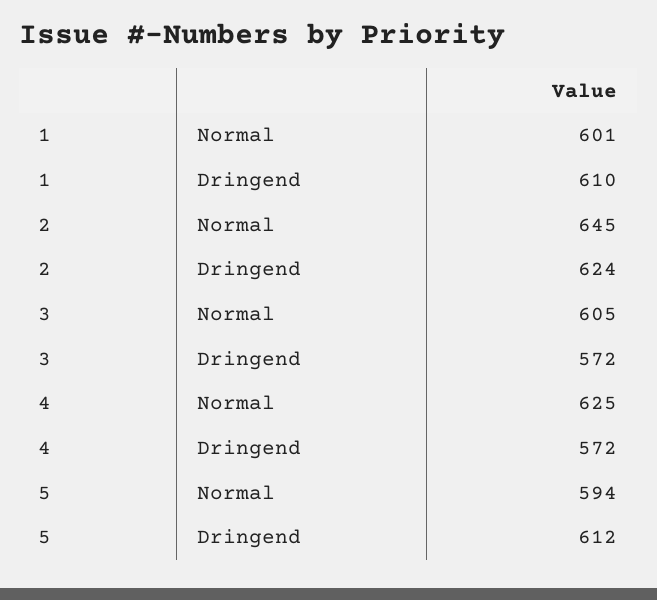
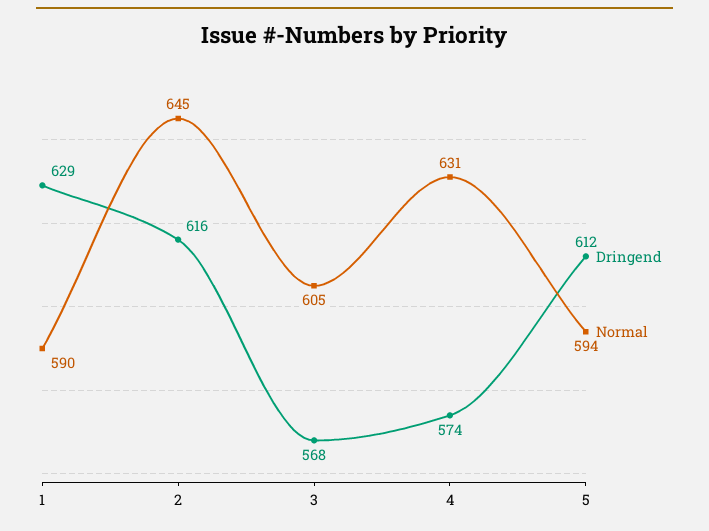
Normal, 1: 601 -> 590
Dringend, 1: 610 -> 629
Dringend, 2: 624 -> 616
Dringend, 3: 572 -> 568
Normal, 4: 625 -> 631
Dringend, 4: 572 -> 574

